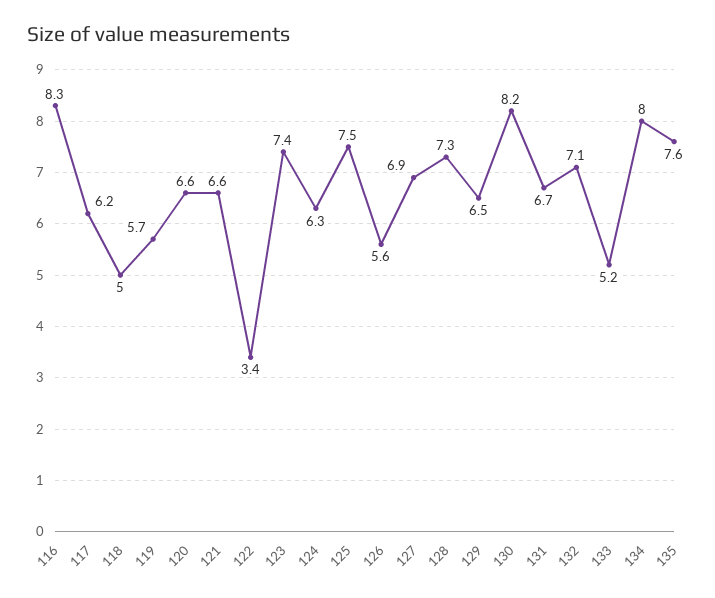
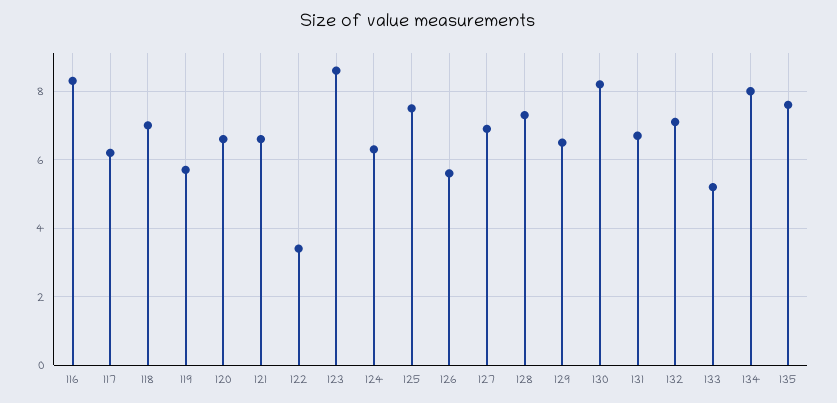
118: 5 -> 7
123: 7.4 -> 8.5

